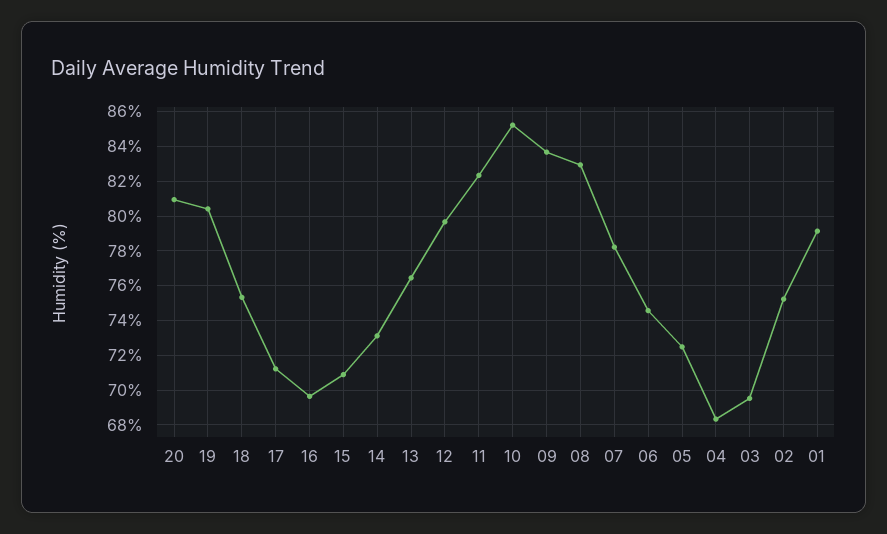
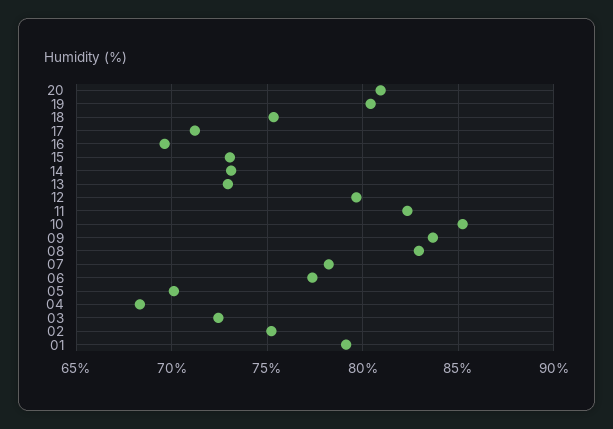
15: 71 -> 73
13: 76.5 -> 73
06: 74.5 -> 77.5
05: 72.5 -> 70
03: 69.5 -> 72.5

